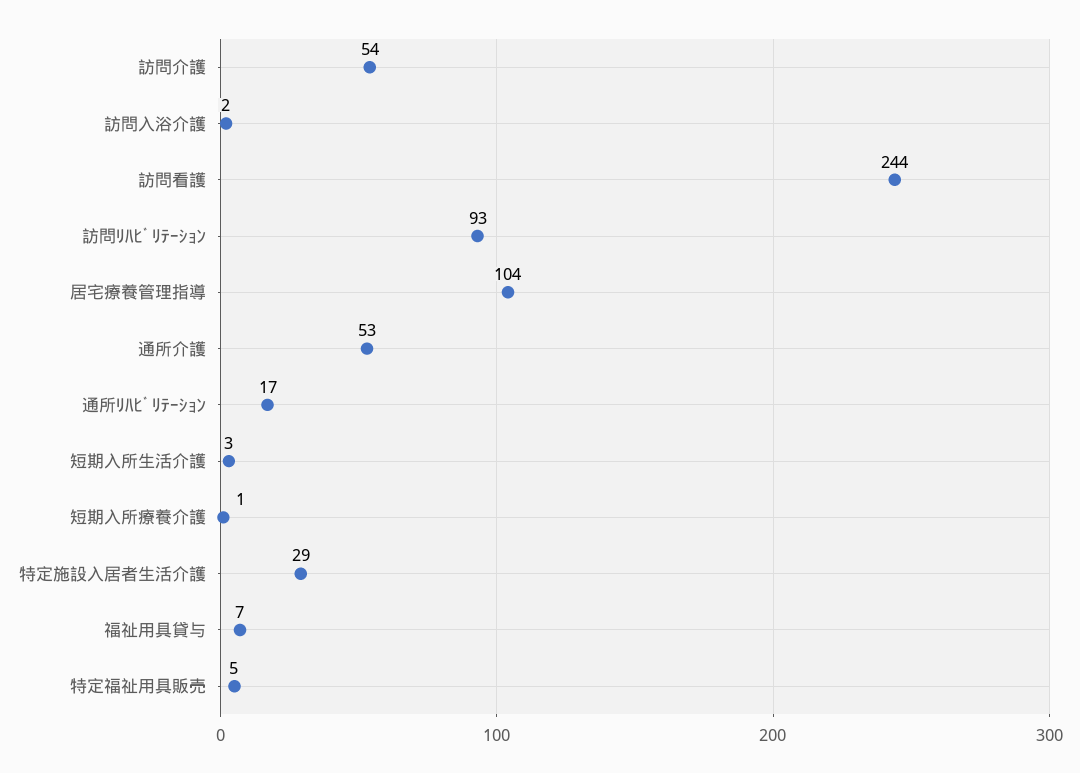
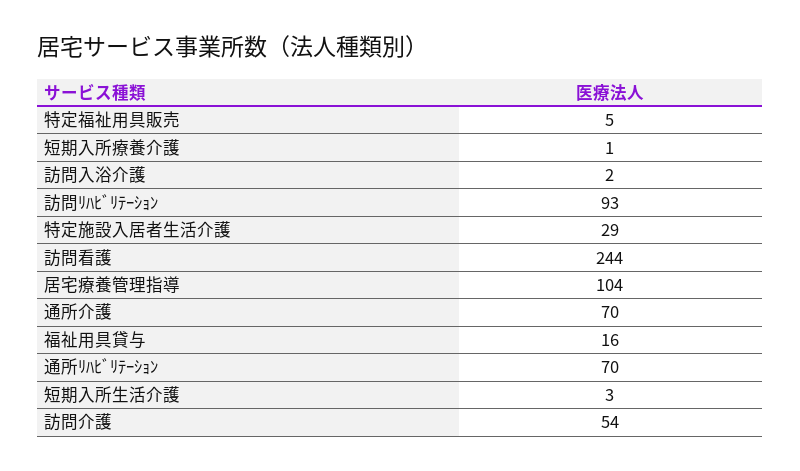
通所介護: 53 -> 70
通所ﾘﾊﾋﾞﾘﾃｰｼｮﾝ: 17 -> 70
福祉用具貸与: 7 -> 16

